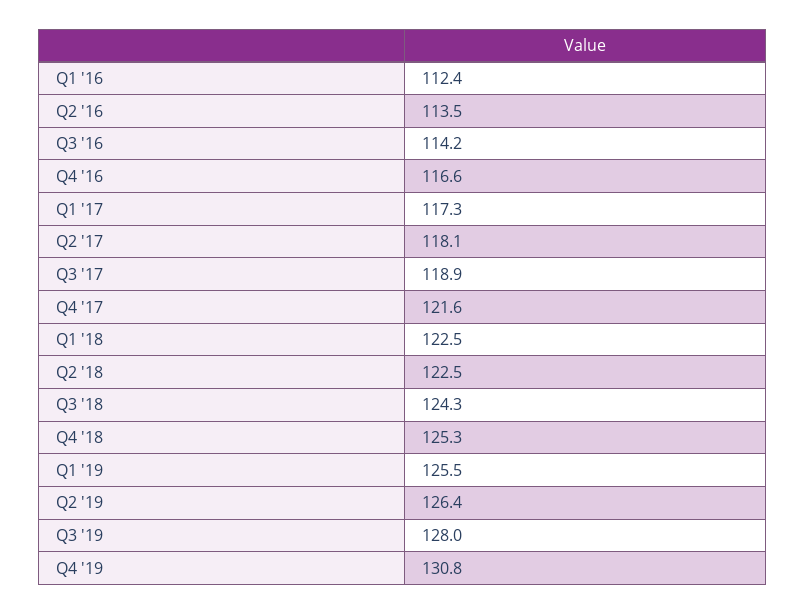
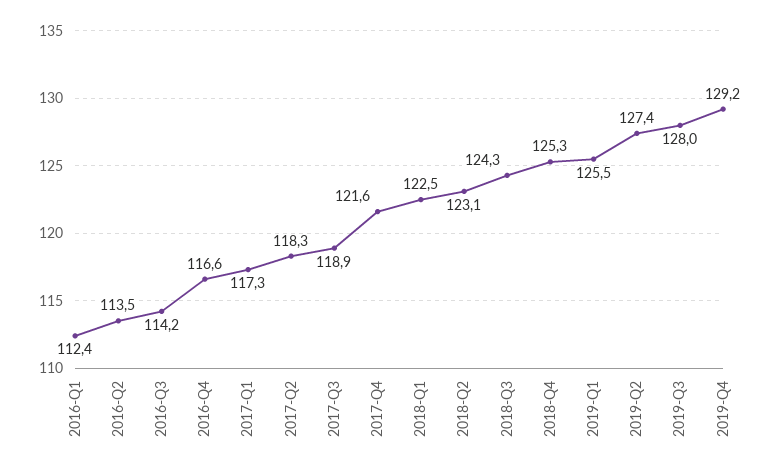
Q2 '17: 118.1 -> 118.3
Q2 '18: 122.5 -> 123.1
Q2 '19: 126.4 -> 127.4
Q4 '19: 130.8 -> 129.2

